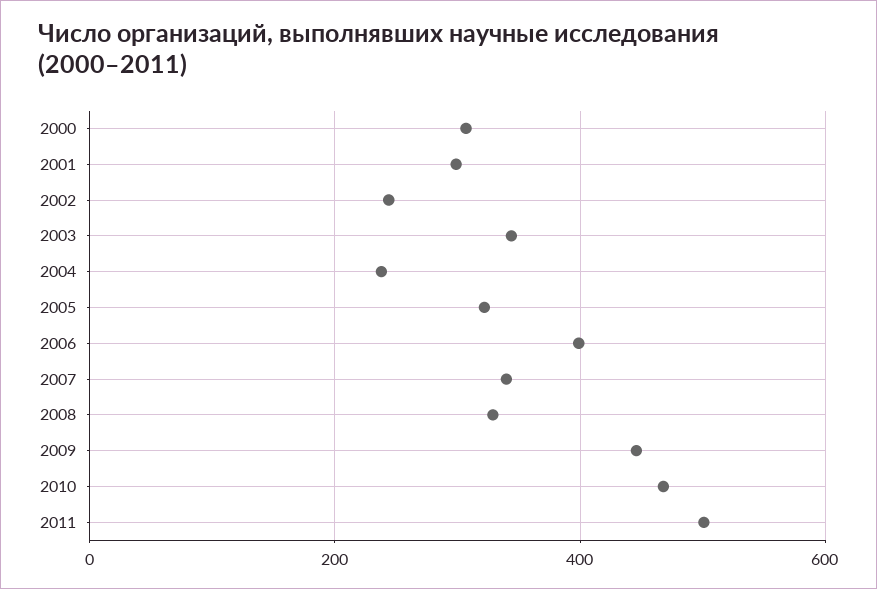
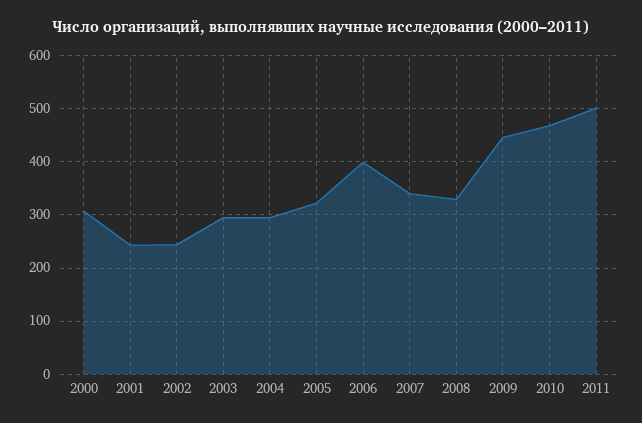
2001: 300 -> 240
2003: 340 -> 300
2004: 240 -> 300

